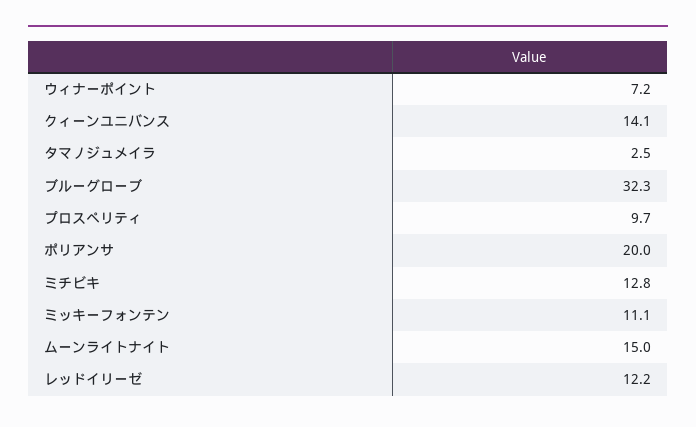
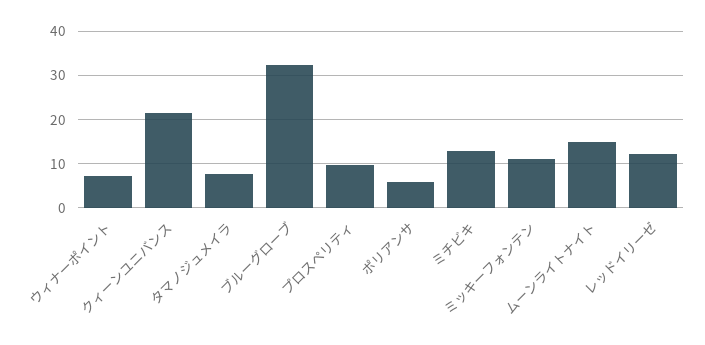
クィーンユニバンス: 14.1 -> 22
タマノジュメイラ: 2.5 -> 8
ポリアンサ: 20 -> 6

